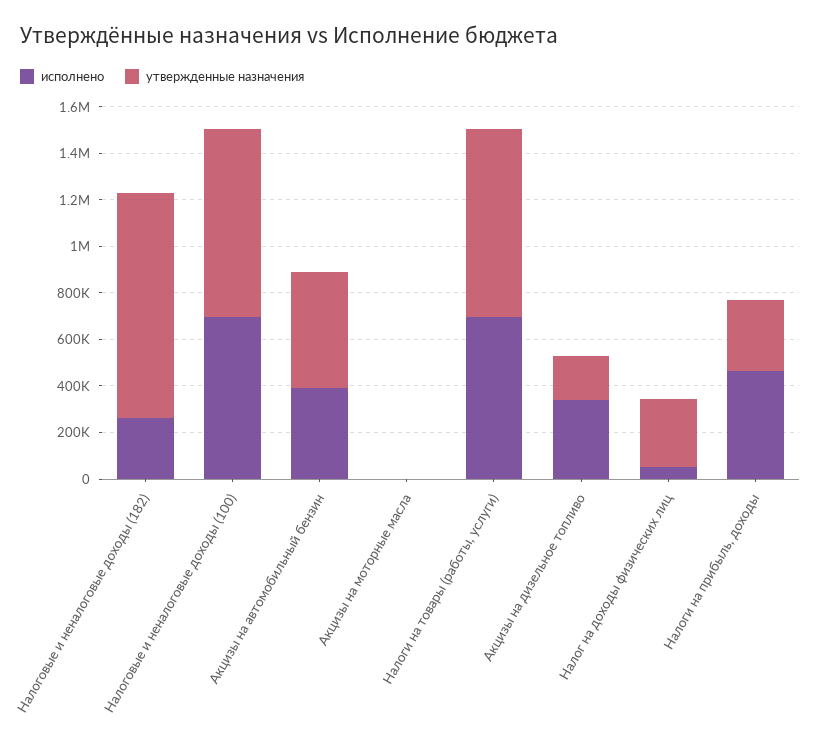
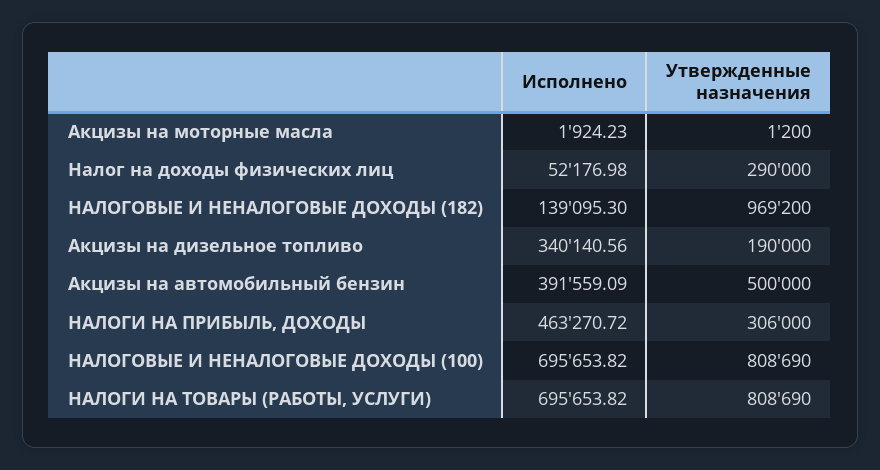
исполнено, Налоговые и неналоговые доходы (182): 250000 -> 139095.3

